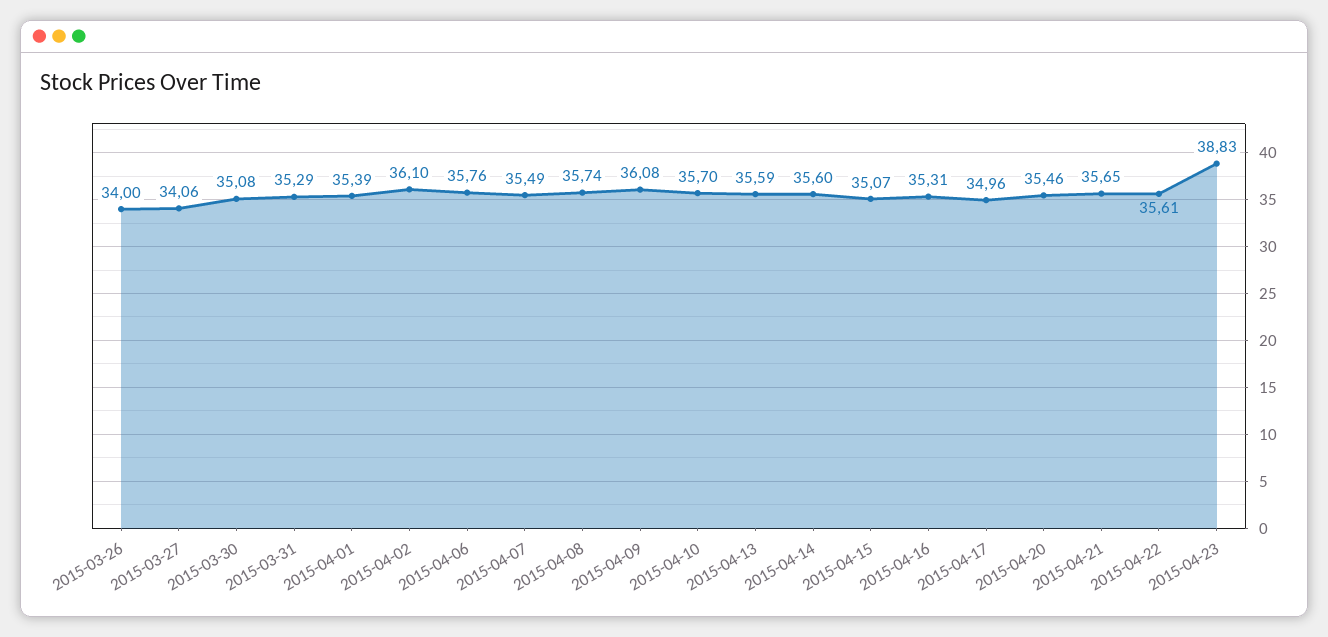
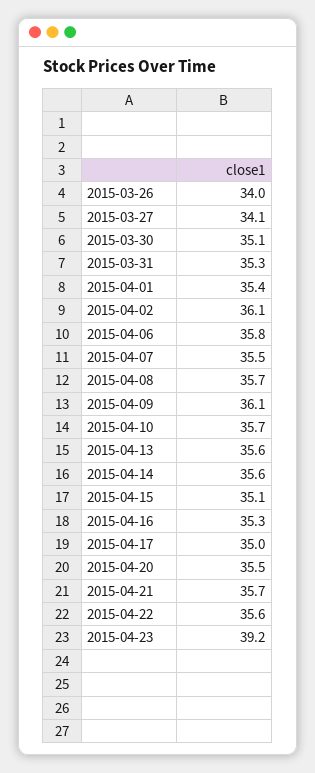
2015-04-23: 38.83 -> 39.2

